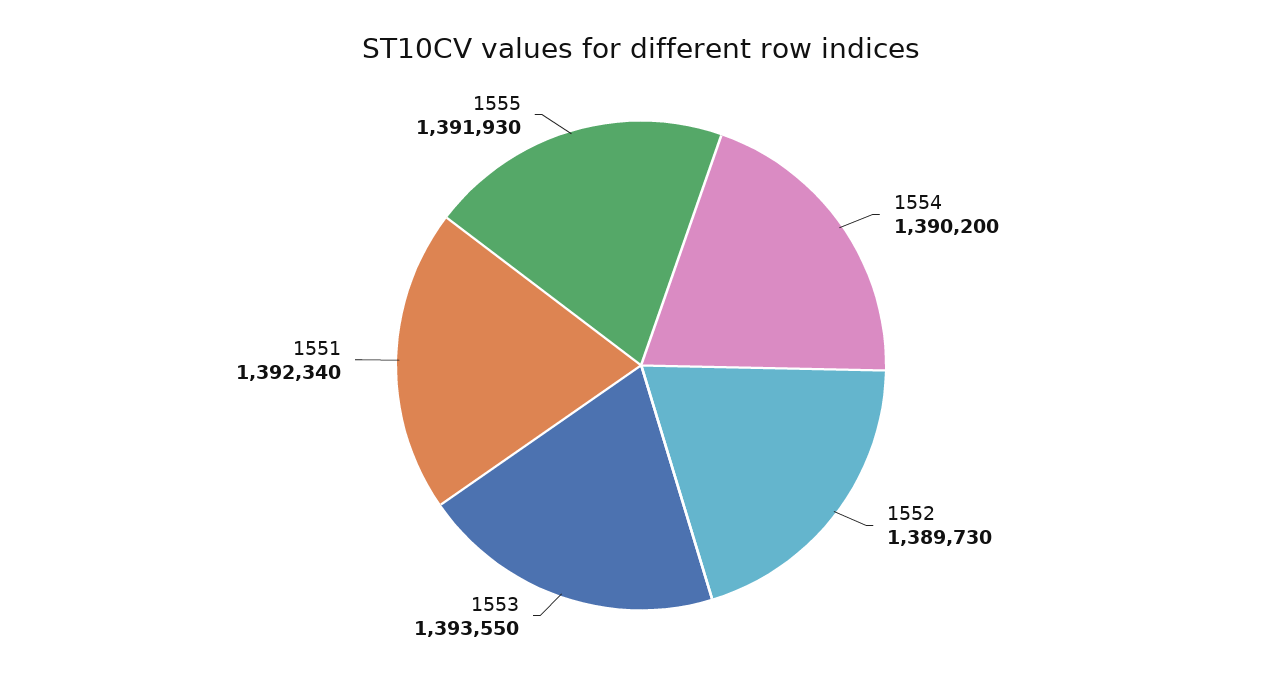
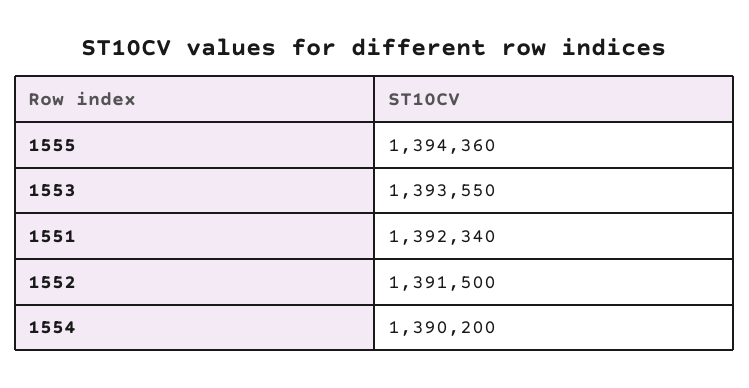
1552: 1389730 -> 1391500
1555: 1391930 -> 1394360

